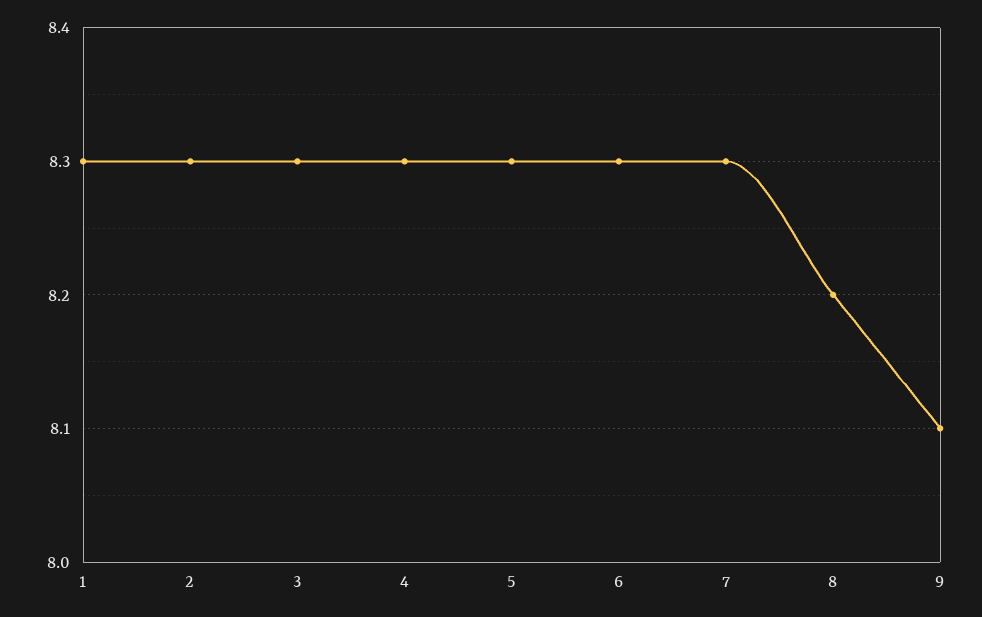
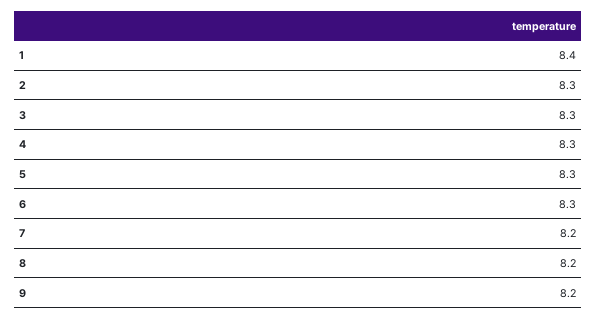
1: 8.3 -> 8.4
7: 8.3 -> 8.2
9: 8.1 -> 8.2

